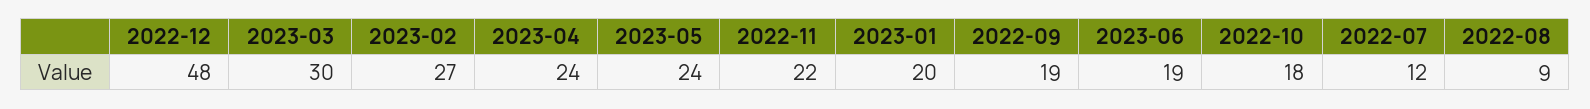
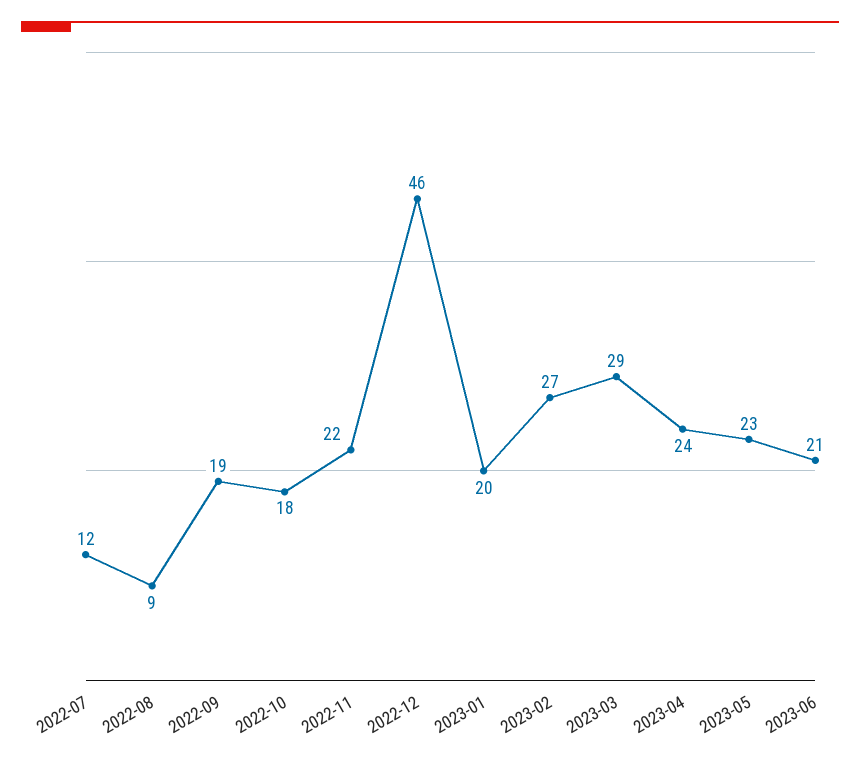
2022-12: 48 -> 46
2023-03: 30 -> 29
2023-05: 24 -> 23
2023-06: 19 -> 21

